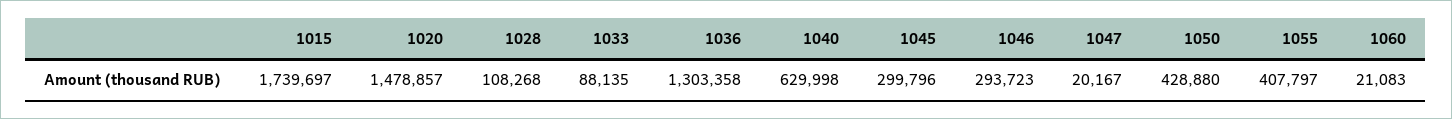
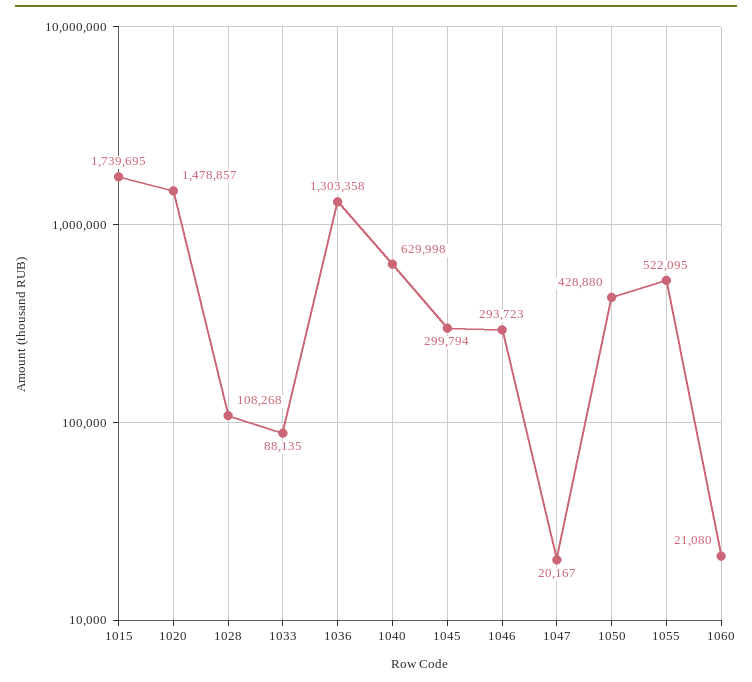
1015: 1739697 -> 1739695
1045: 299796 -> 299794
1055: 407797 -> 522095
1060: 21083 -> 21080

